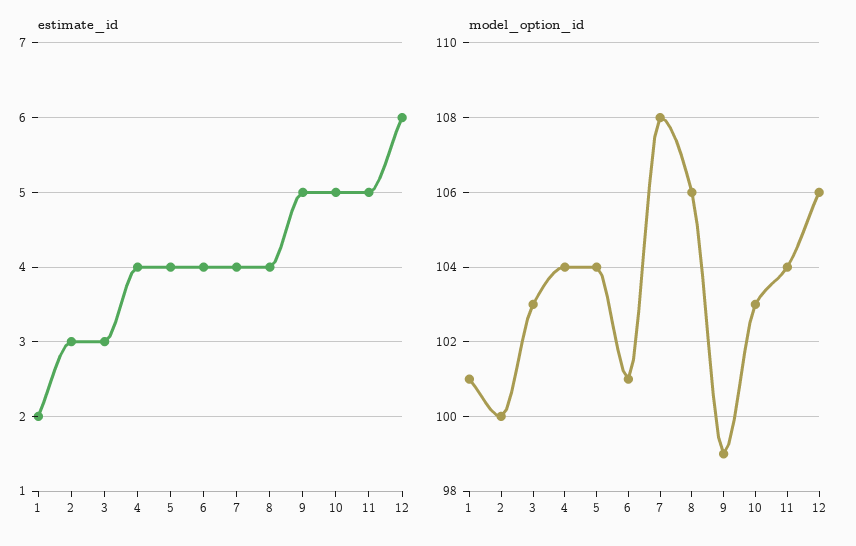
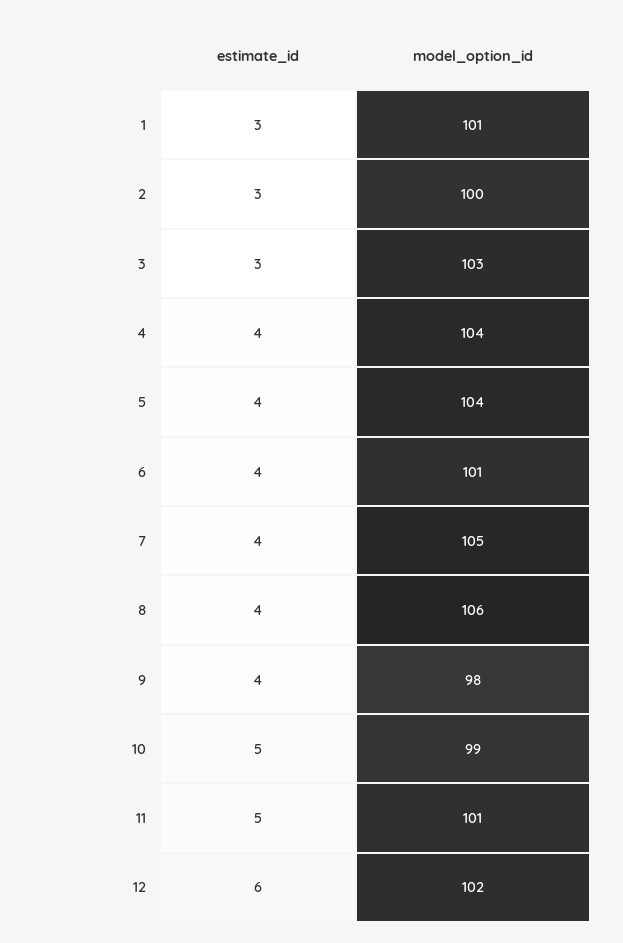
estimate_id, 1: 2 -> 3
estimate_id, 9: 5 -> 4
model_option_id, 7: 108 -> 105
model_option_id, 9: 99 -> 98
model_option_id, 10: 103 -> 99
model_option_id, 11: 104 -> 101
model_option_id, 12: 106 -> 102

